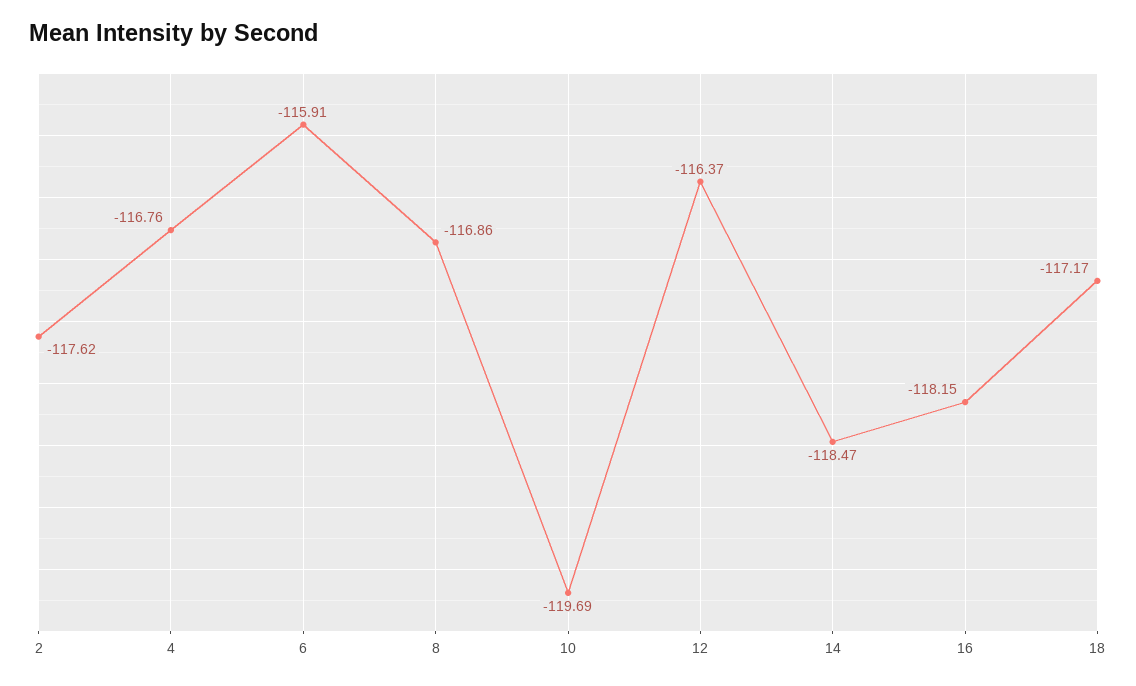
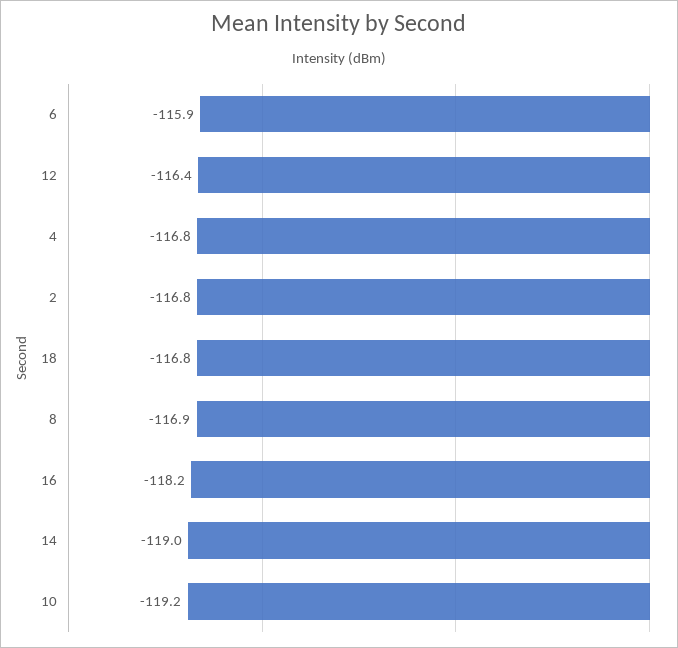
2: -117.62 -> -116.8
10: -119.69 -> -119.2
14: -118.47 -> -119
18: -117.17 -> -116.8

